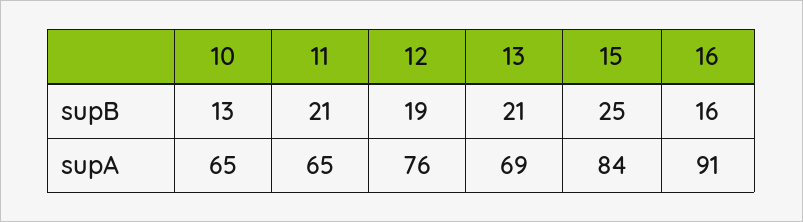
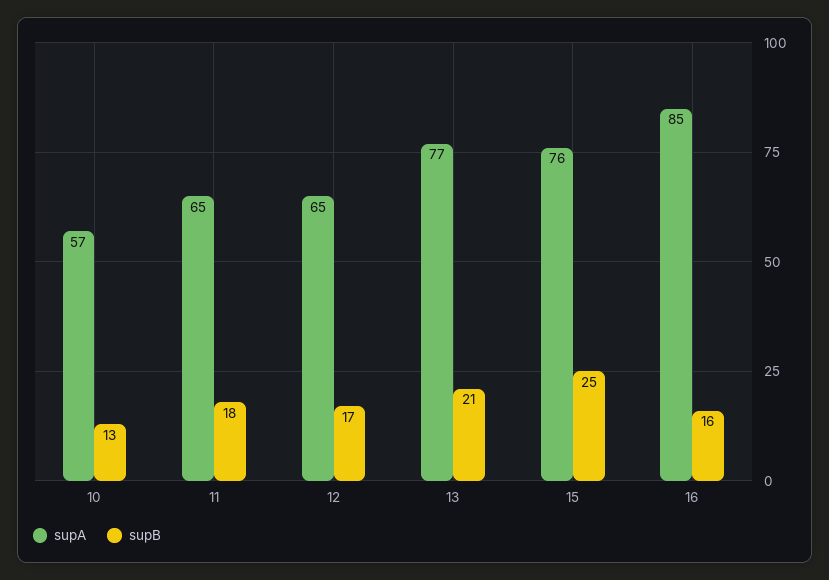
supB, 11: 21 -> 18
supB, 12: 19 -> 17
supA, 10: 65 -> 57
supA, 12: 76 -> 65
supA, 13: 69 -> 77
supA, 15: 84 -> 76
supA, 16: 91 -> 85

